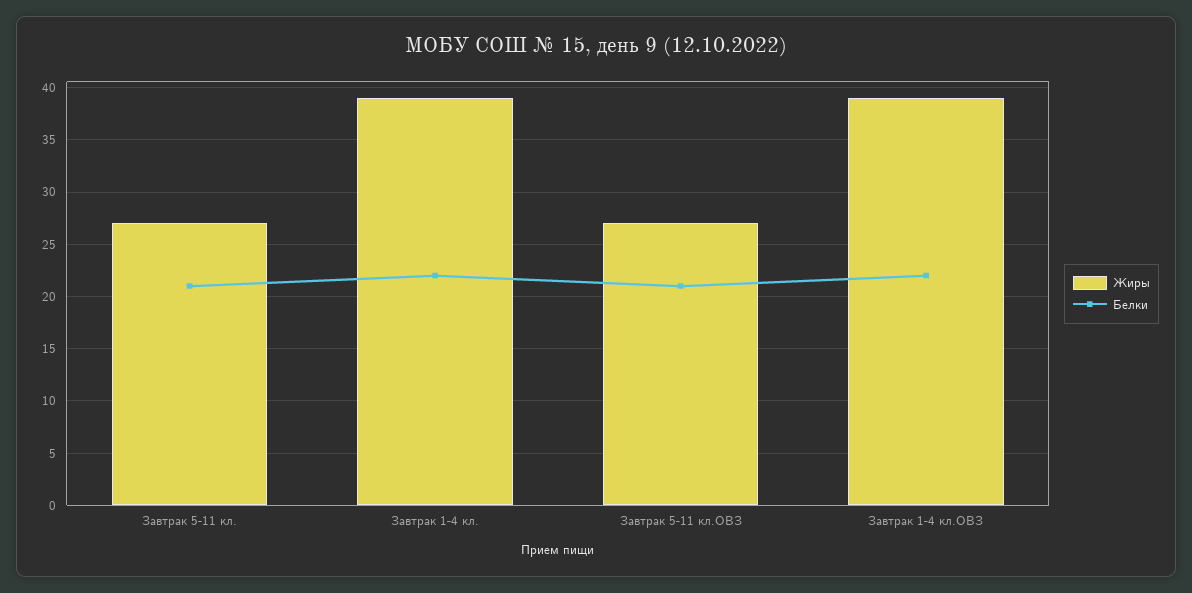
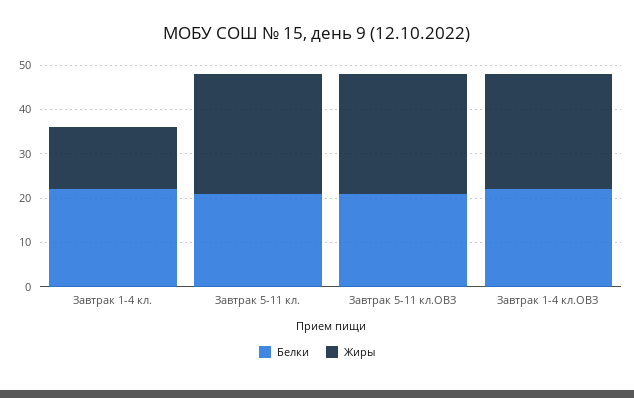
Жиры, Завтрак 1-4 кл.: 39 -> 15
Жиры, Завтрак 1-4 кл.ОВЗ: 39 -> 25

